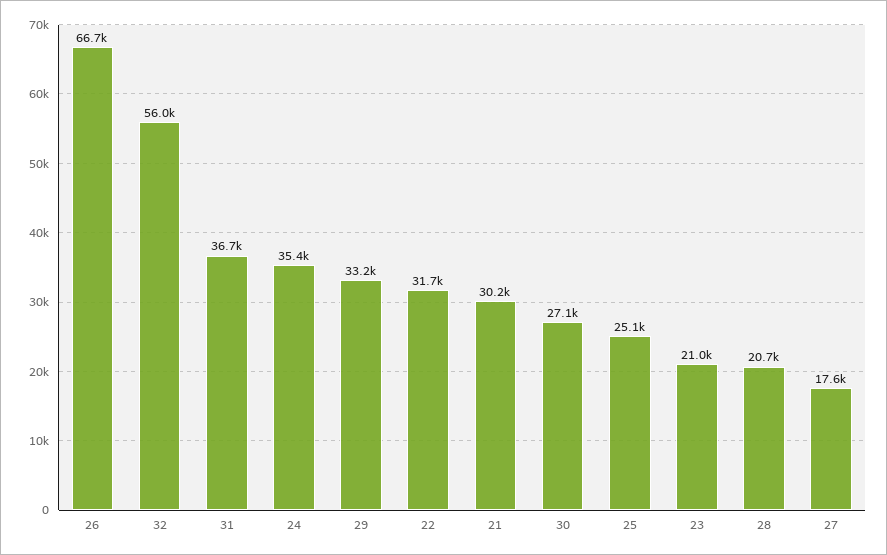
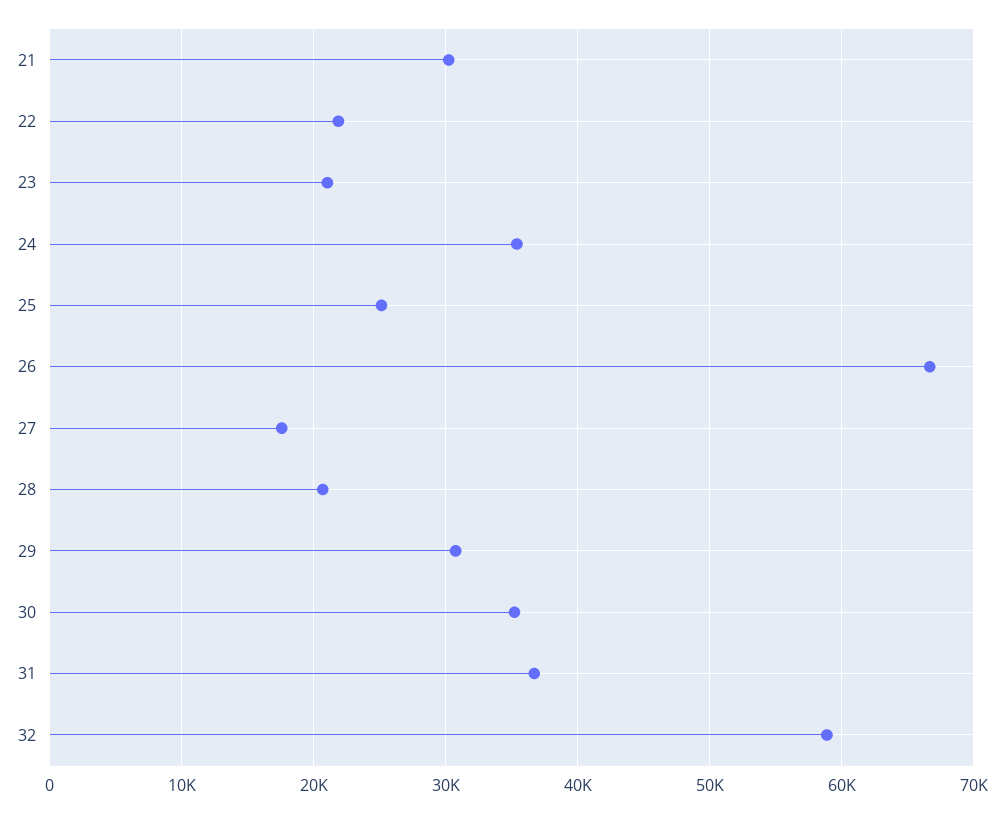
32: 56000 -> 59000
29: 33200 -> 31000
22: 31700 -> 22000
30: 27100 -> 35000

